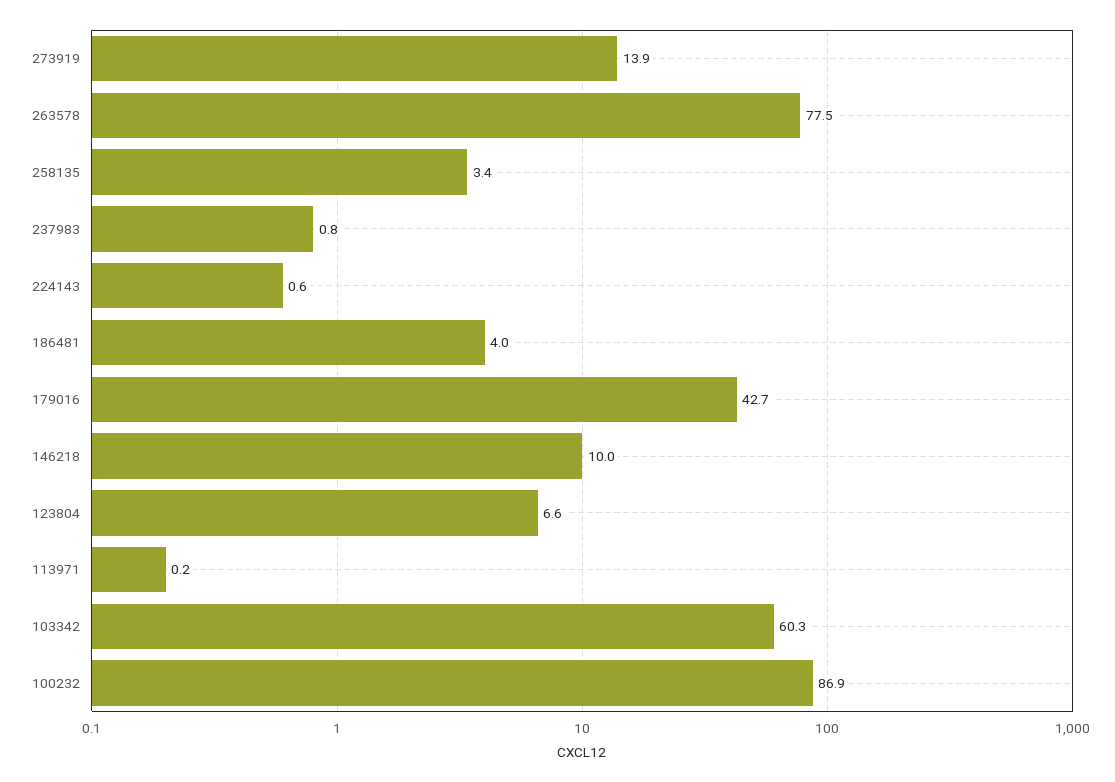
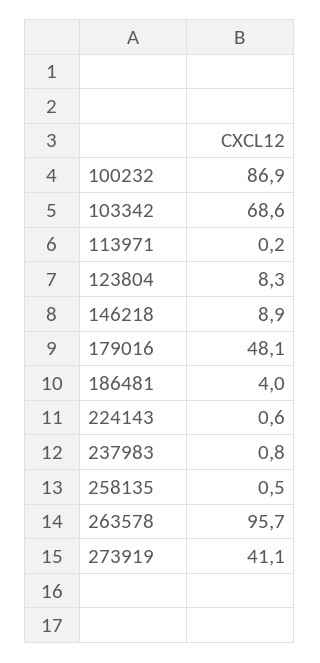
273919: 13.9 -> 41.1
263578: 77.5 -> 95.7
258135: 3.4 -> 0.5
179016: 42.7 -> 48.1
146218: 10 -> 8.9
123804: 6.6 -> 8.3
103342: 60.3 -> 68.6

